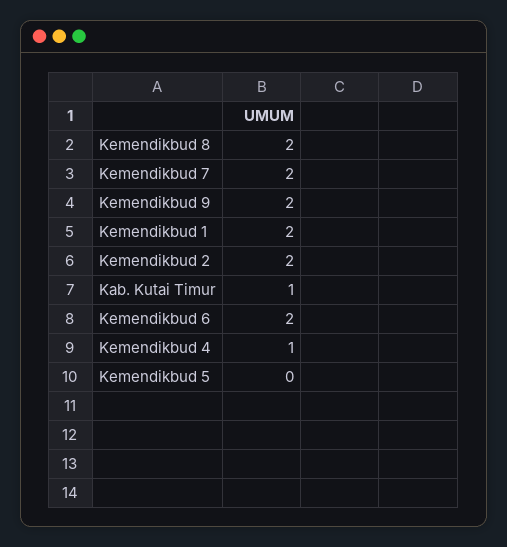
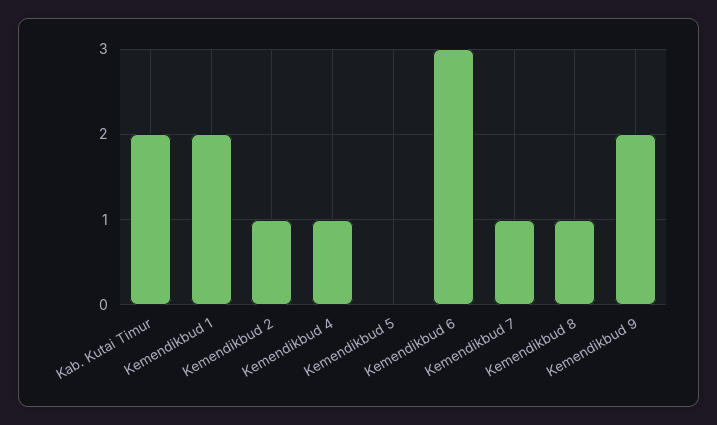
Kemendikbud 8: 2 -> 1
Kemendikbud 7: 2 -> 1
Kemendikbud 2: 2 -> 1
Kab. Kutai Timur: 1 -> 2
Kemendikbud 6: 2 -> 3

